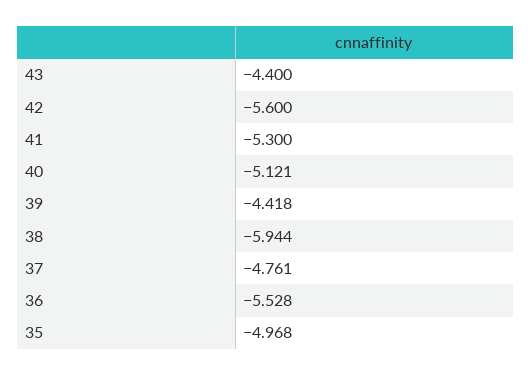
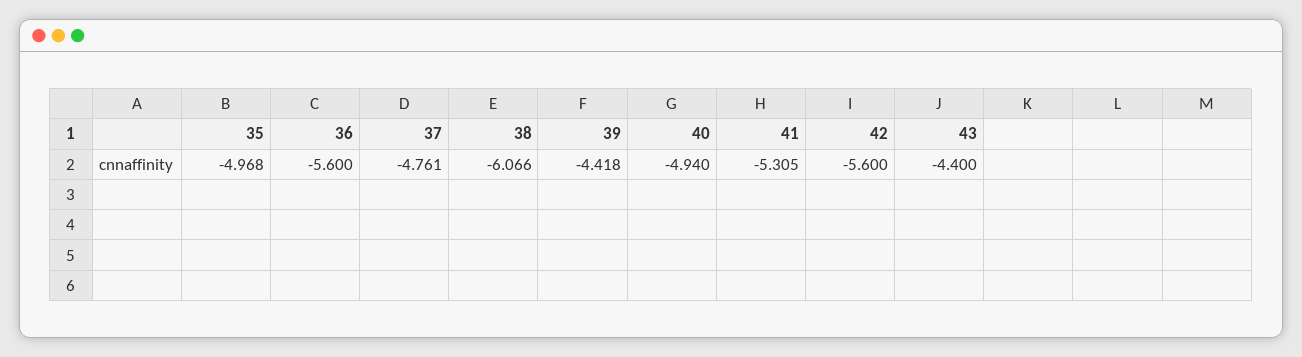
41: -5.3 -> -5.305
40: -5.121 -> -4.94
38: -5.944 -> -6.066
36: -5.528 -> -5.6

